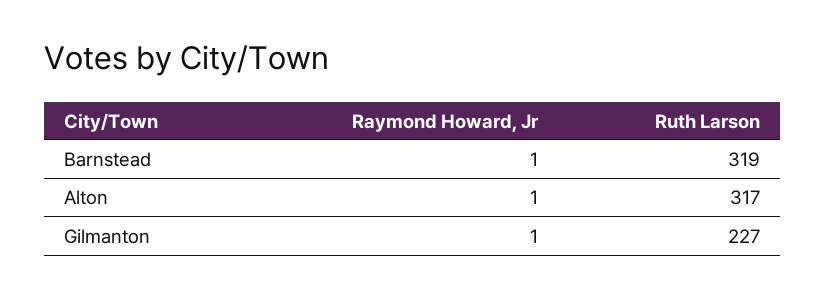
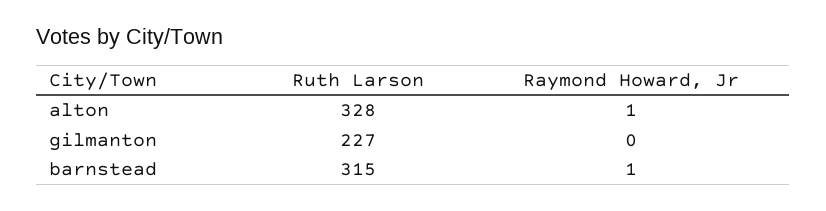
Ruth Larson, Barnstead: 319 -> 315
Ruth Larson, Alton: 317 -> 328
Raymond Howard, Jr, Gilmanton: 1 -> 0

